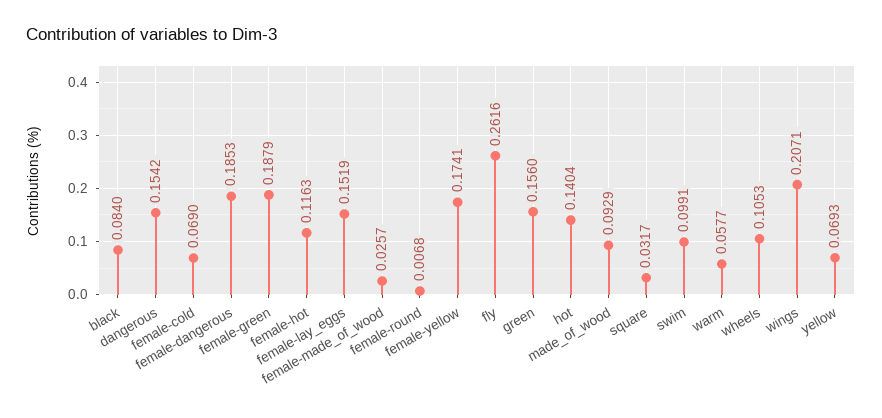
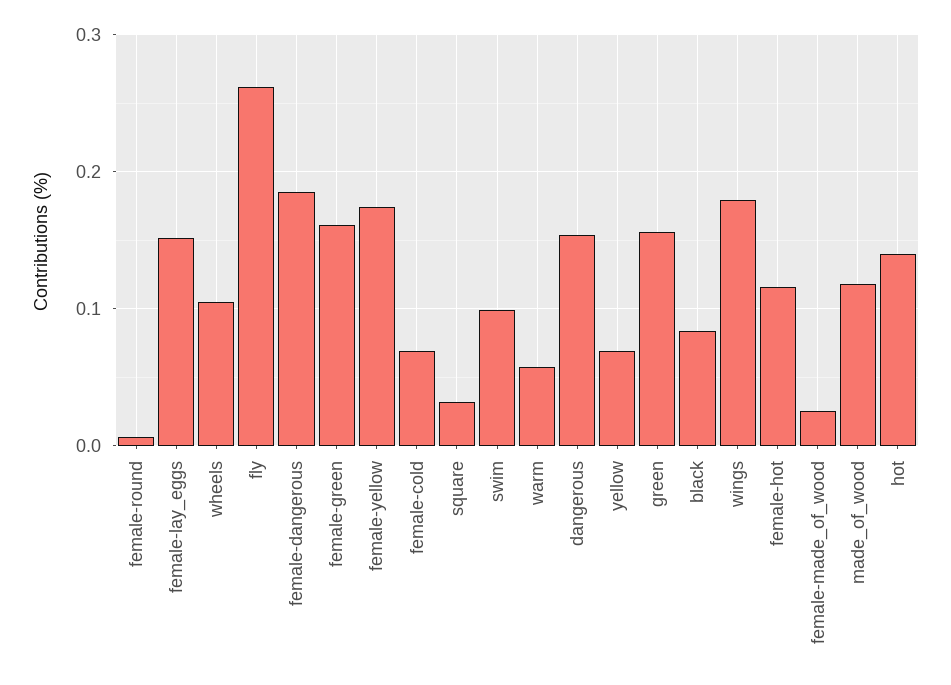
female-green: 0.1879 -> 0.16
made_of_wood: 0.0929 -> 0.12
wings: 0.2071 -> 0.18

